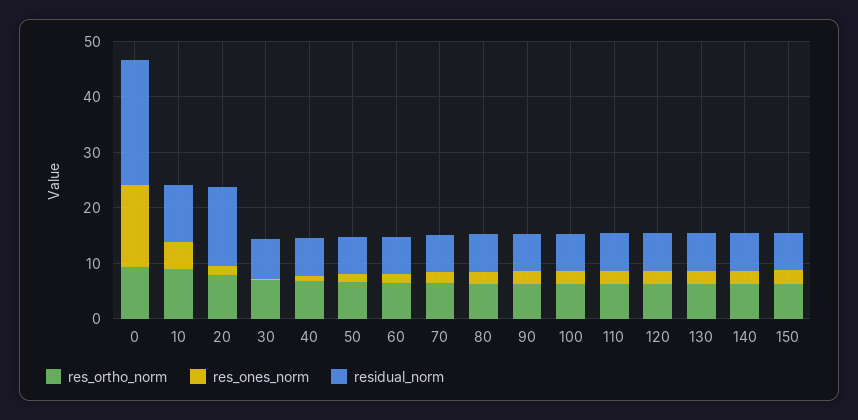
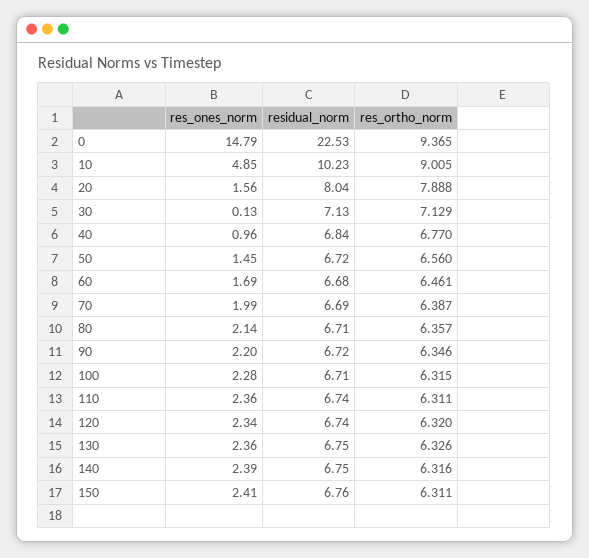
residual_norm, 20: 14 -> 8.04

